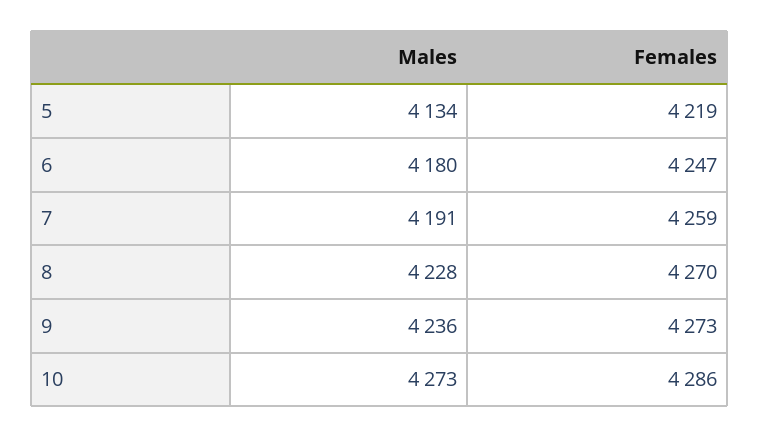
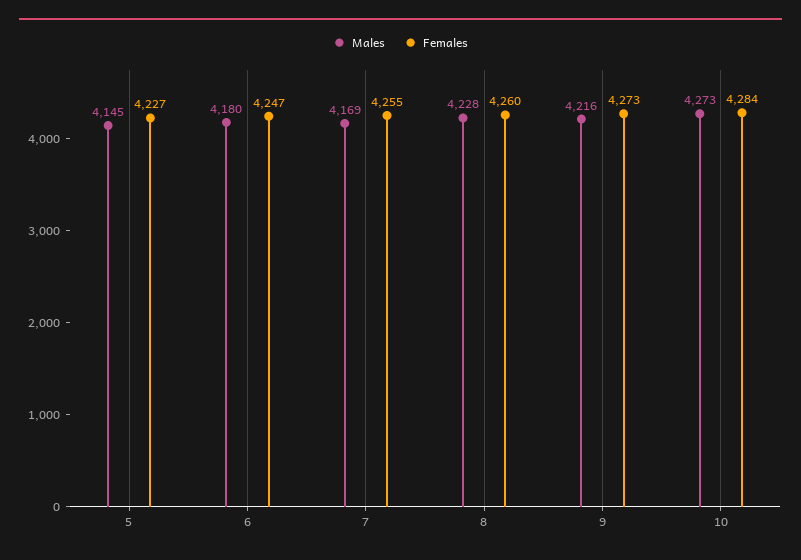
Males, 5: 4134 -> 4145
Females, 5: 4219 -> 4227
Males, 7: 4191 -> 4169
Females, 7: 4259 -> 4255
Females, 8: 4270 -> 4260
Males, 9: 4236 -> 4216
Females, 10: 4286 -> 4284

